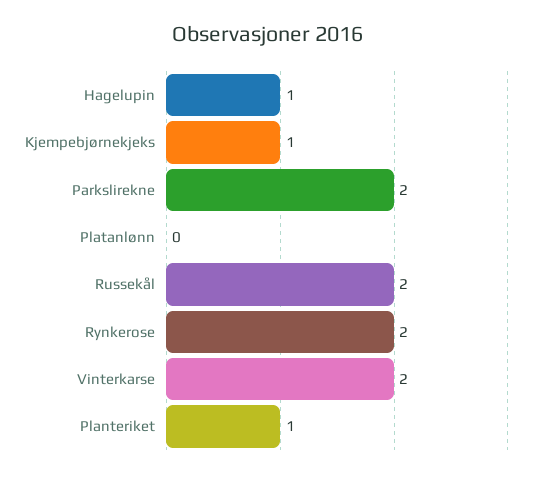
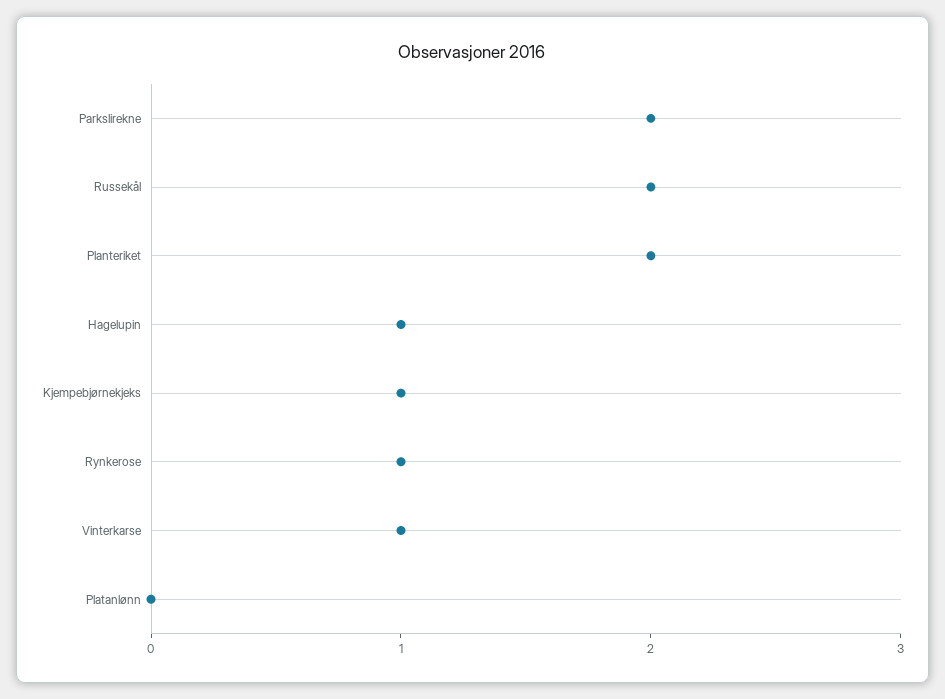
Rynkerose: 2 -> 1
Vinterkarse: 2 -> 1
Planteriket: 1 -> 2

